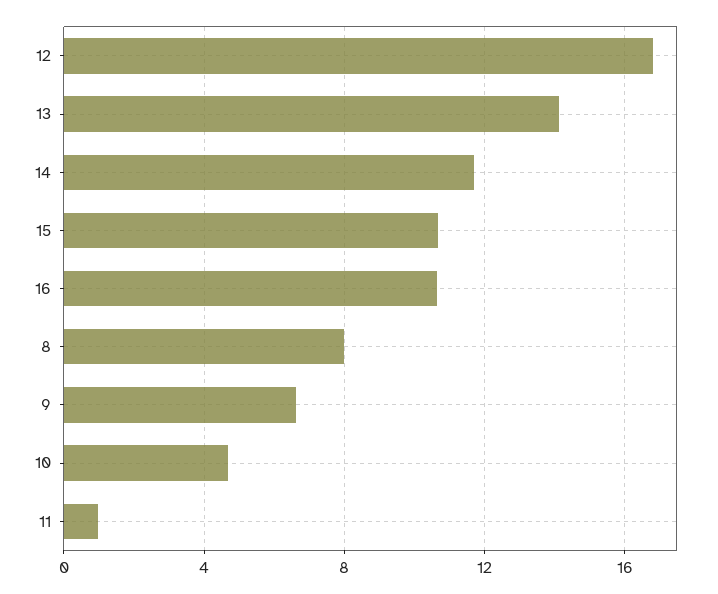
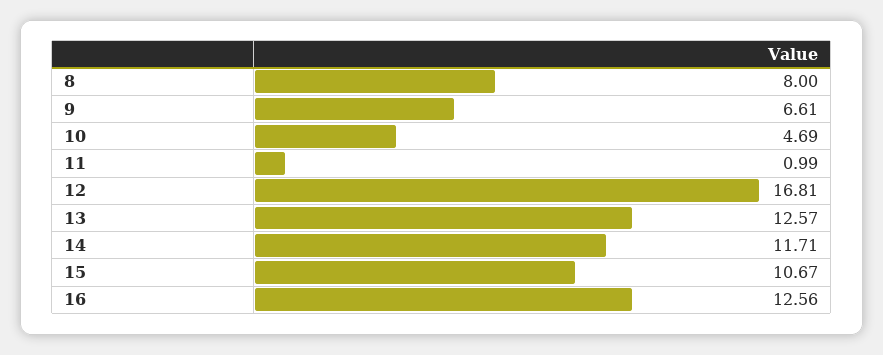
13: 14 -> 12.57
16: 10.5 -> 12.56

